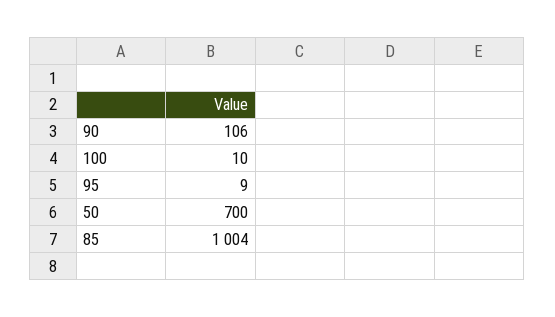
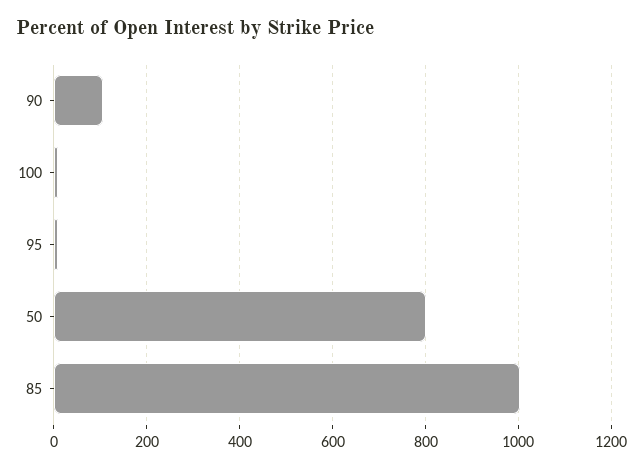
50: 700 -> 800

